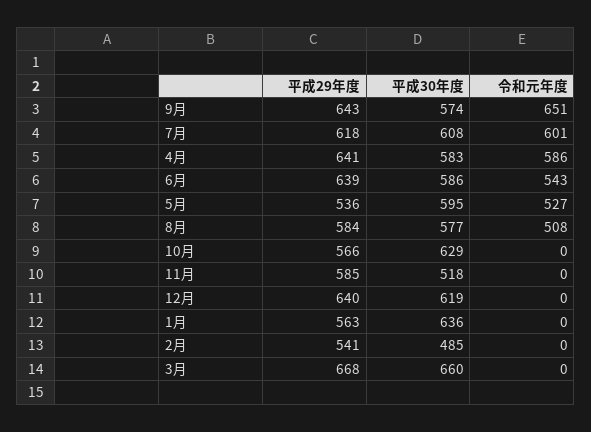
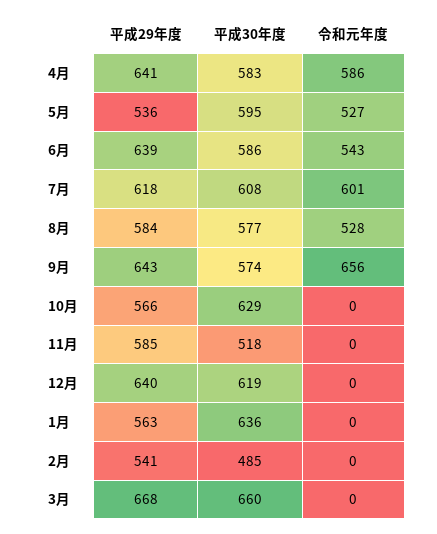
令和元年度, 9月: 651 -> 656
令和元年度, 8月: 508 -> 528

